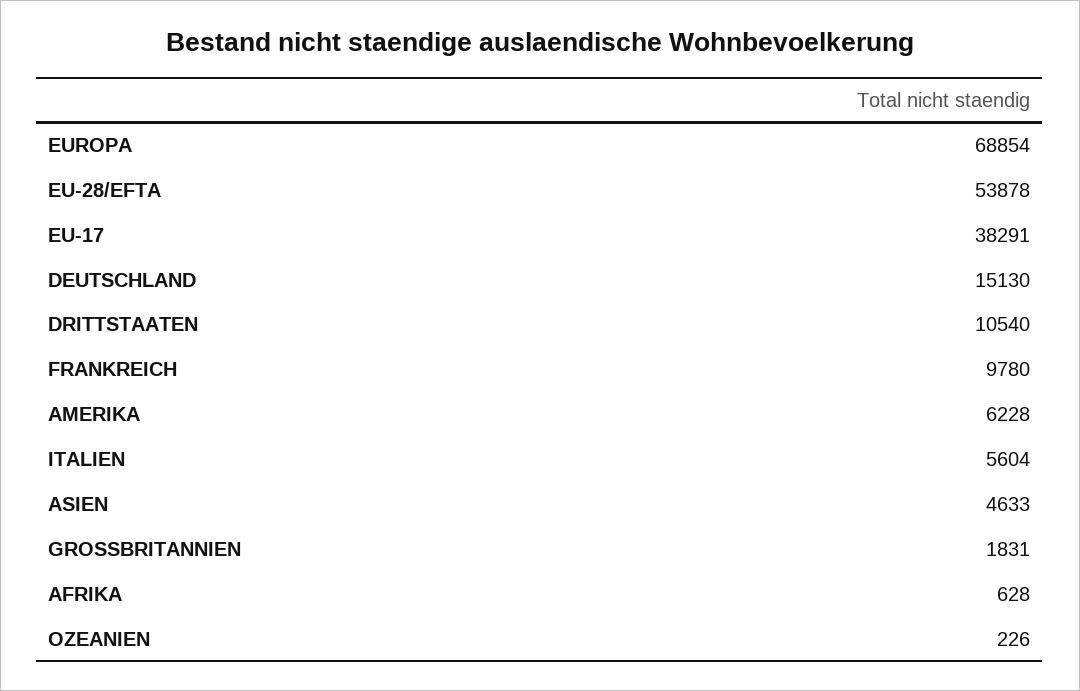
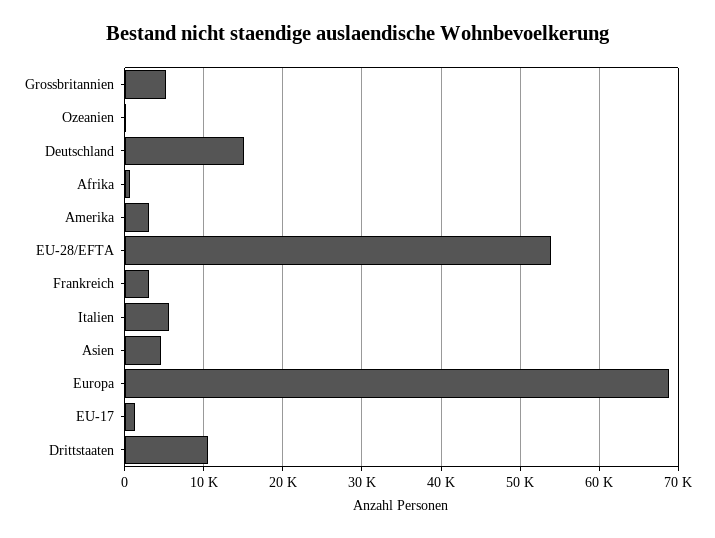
EU-17: 38291 -> 1000
FRANKREICH: 9780 -> 3000
AMERIKA: 6228 -> 3000
GROSSBRITANNIEN: 1831 -> 5000

